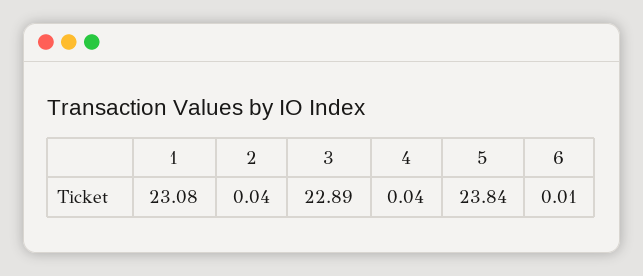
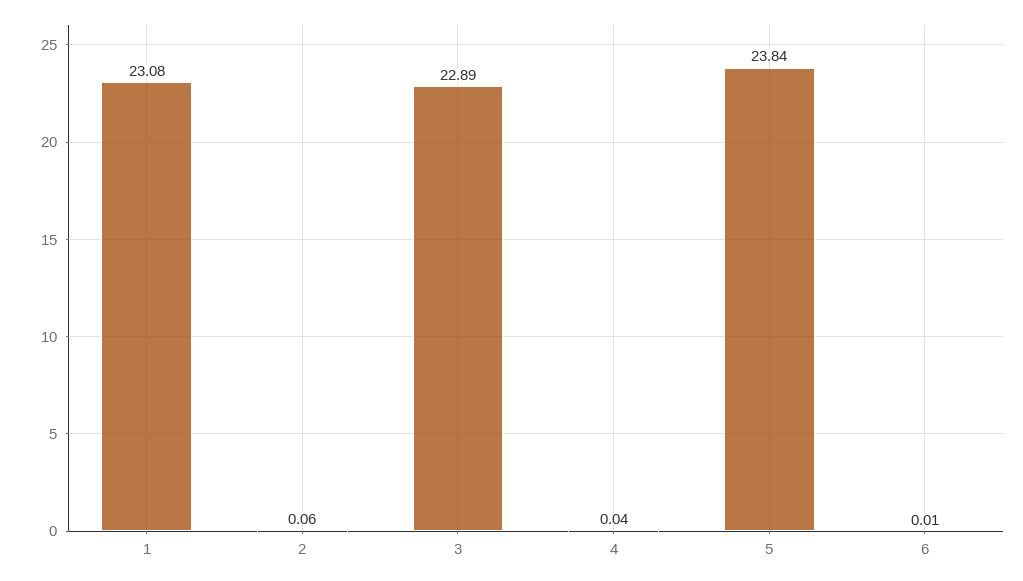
2: 0.04 -> 0.06

